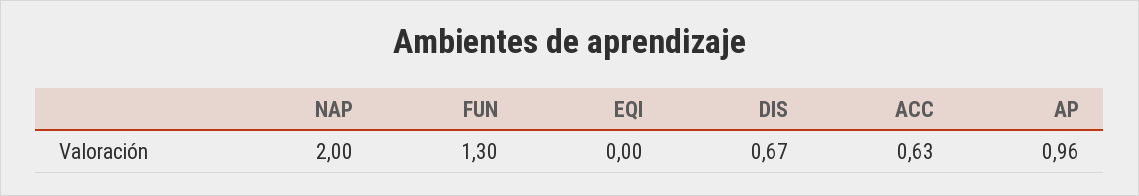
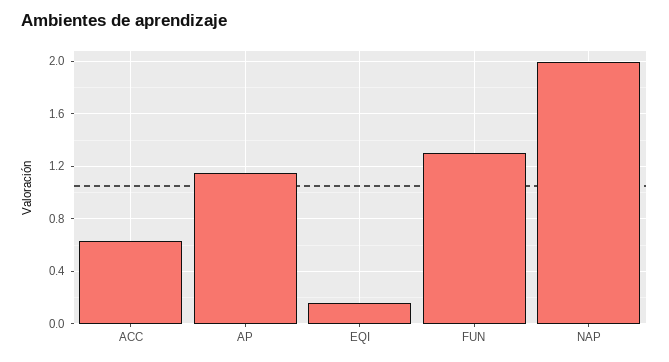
EQI: 0 -> 0.15
DIS: 0.67 -> none
AP: 0.96 -> 1.15

